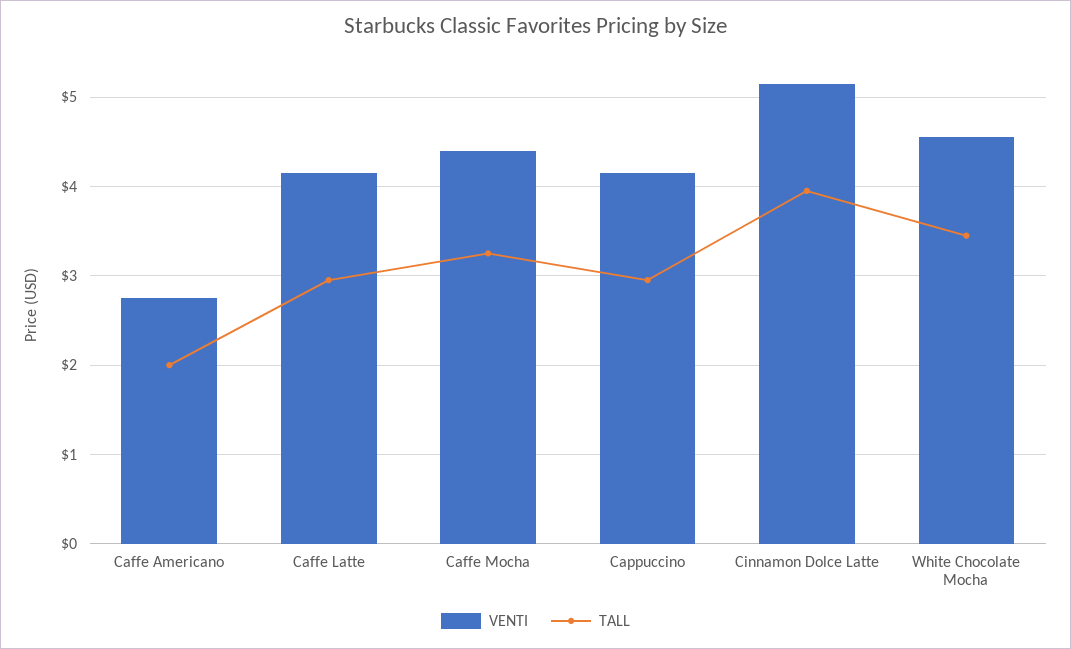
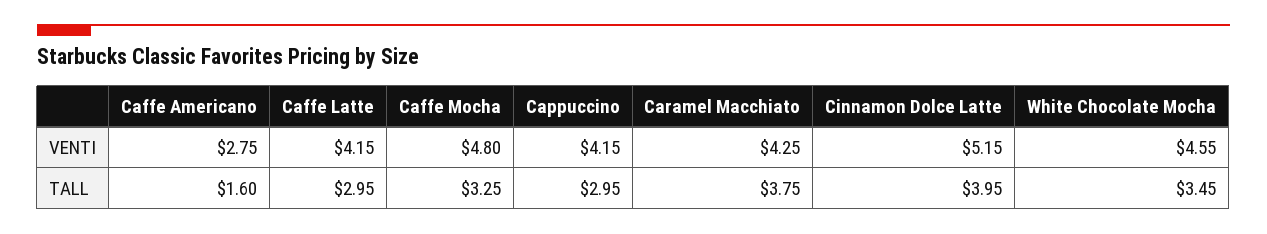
TALL, Caffe Americano: 2 -> 1.6
VENTI, Caffe Mocha: 4.4 -> 4.8
VENTI, Caramel Macchiato: none -> 4.25
TALL, Caramel Macchiato: none -> 3.75

